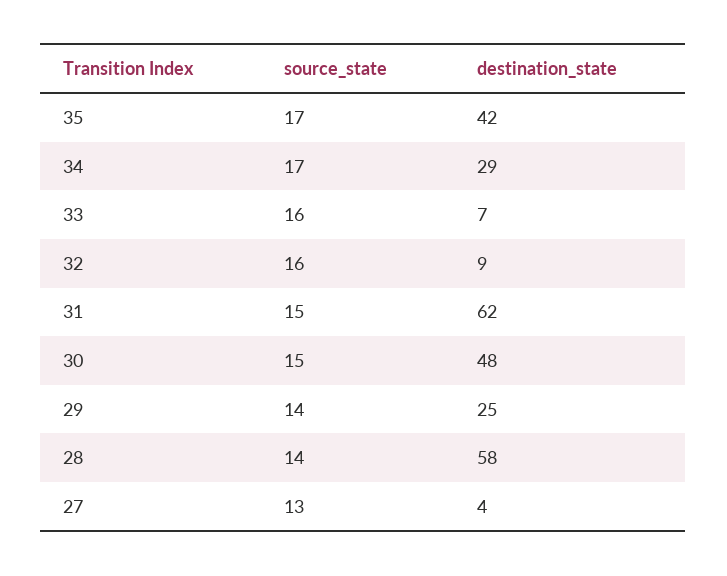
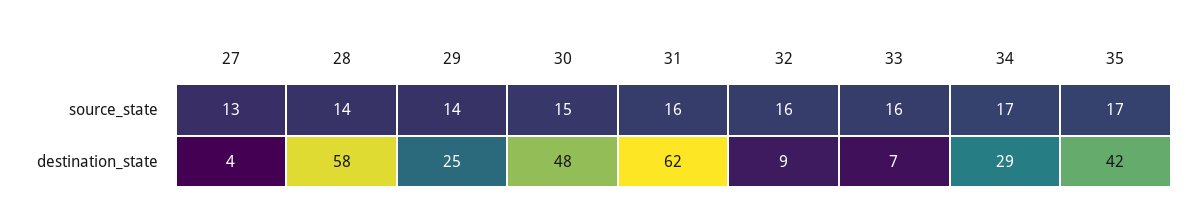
source_state, 31: 15 -> 16

